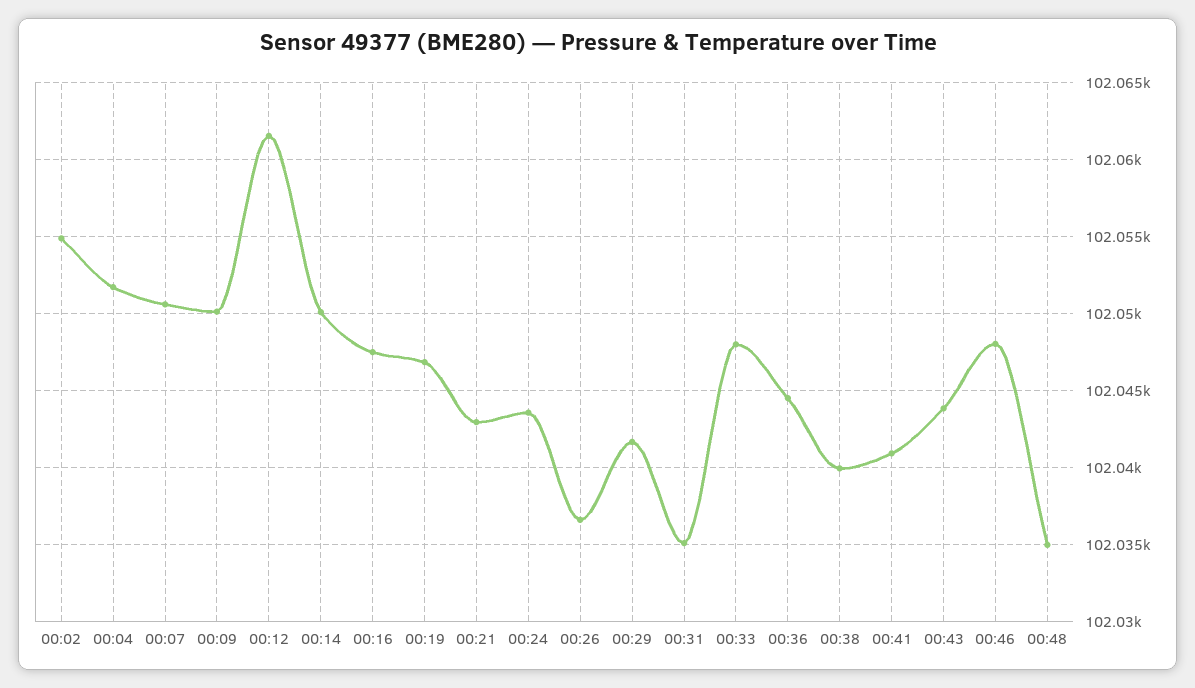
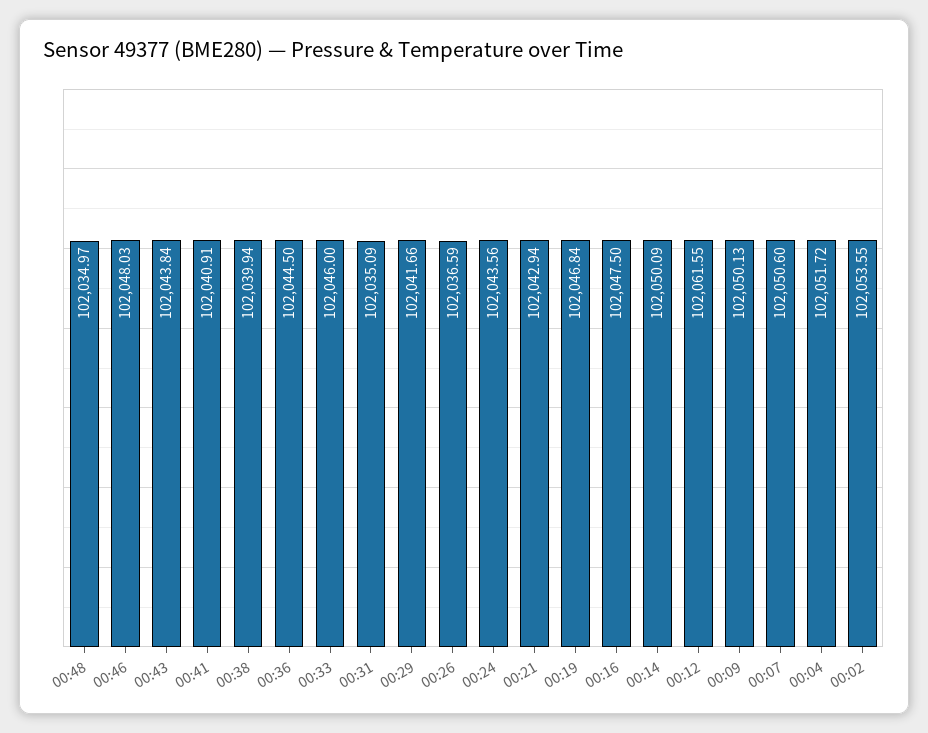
00:02: 102055 -> 102053.55
00:33: 102048 -> 102046

